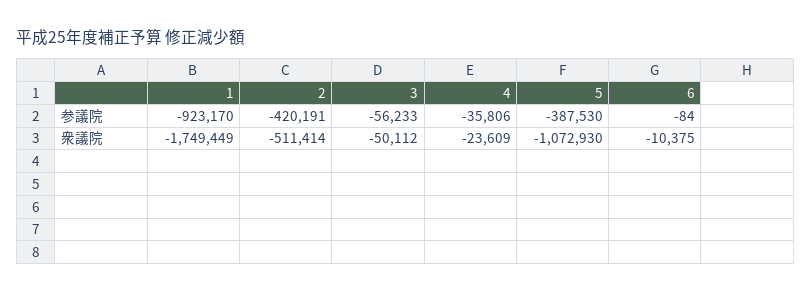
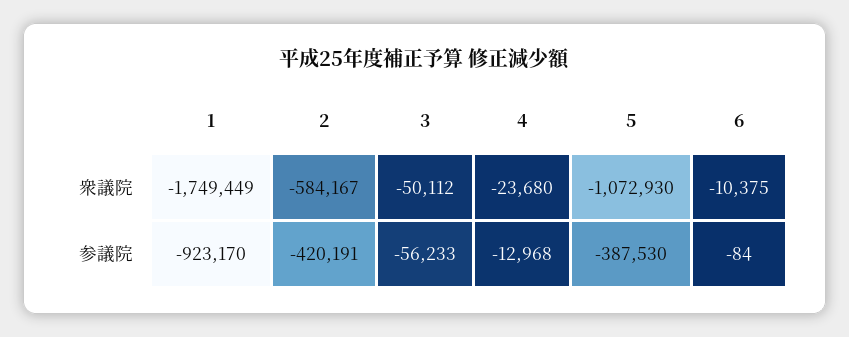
4, 参議院: -35806 -> -12968
2, 衆議院: -511414 -> -584167
4, 衆議院: -23609 -> -23680

